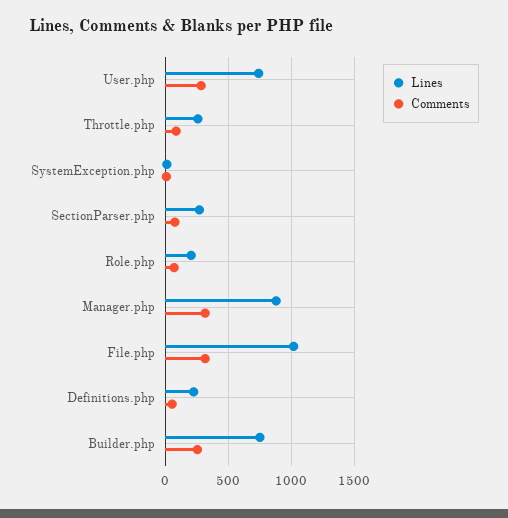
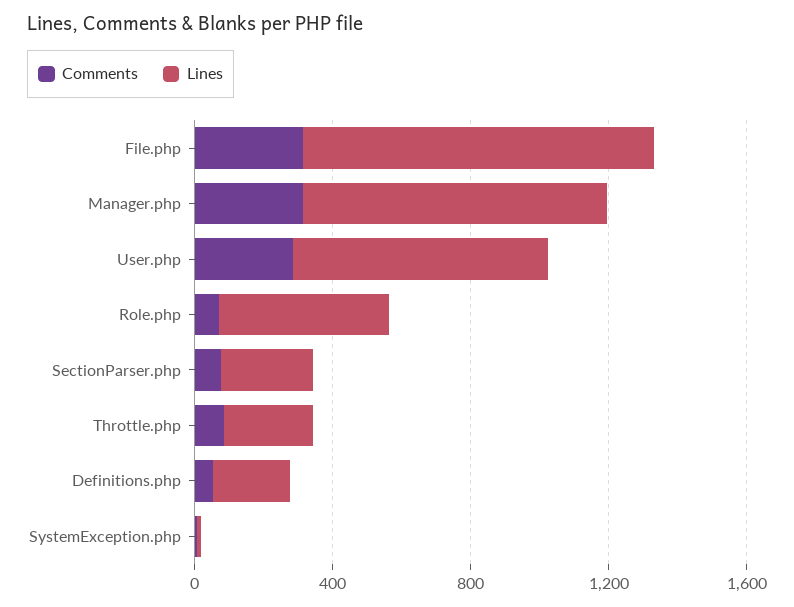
Lines, Role.php: 200 -> 500
Lines, Builder.php: 750 -> none
Comments, Builder.php: 250 -> none

